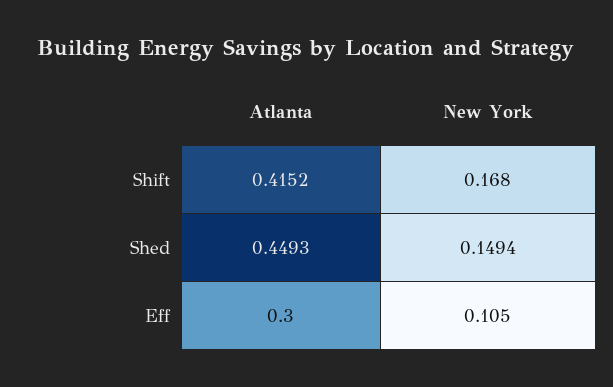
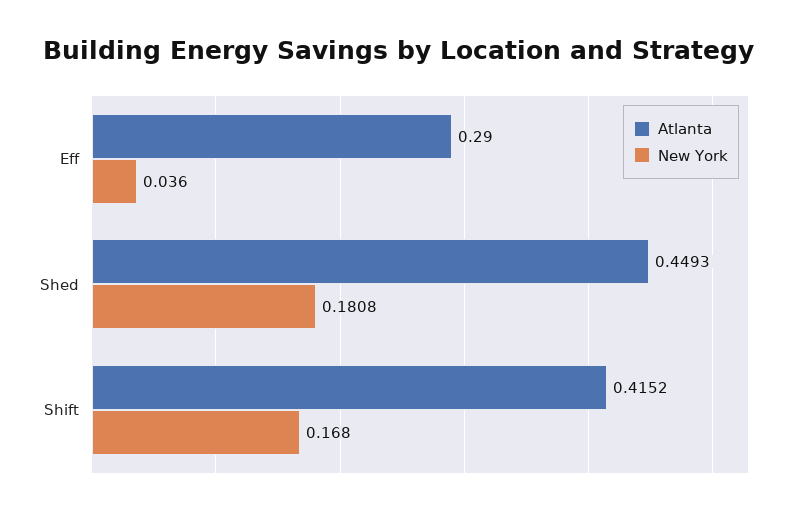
New York, Shed: 0.1494 -> 0.1808
Atlanta, Eff: 0.3 -> 0.29
New York, Eff: 0.105 -> 0.036

